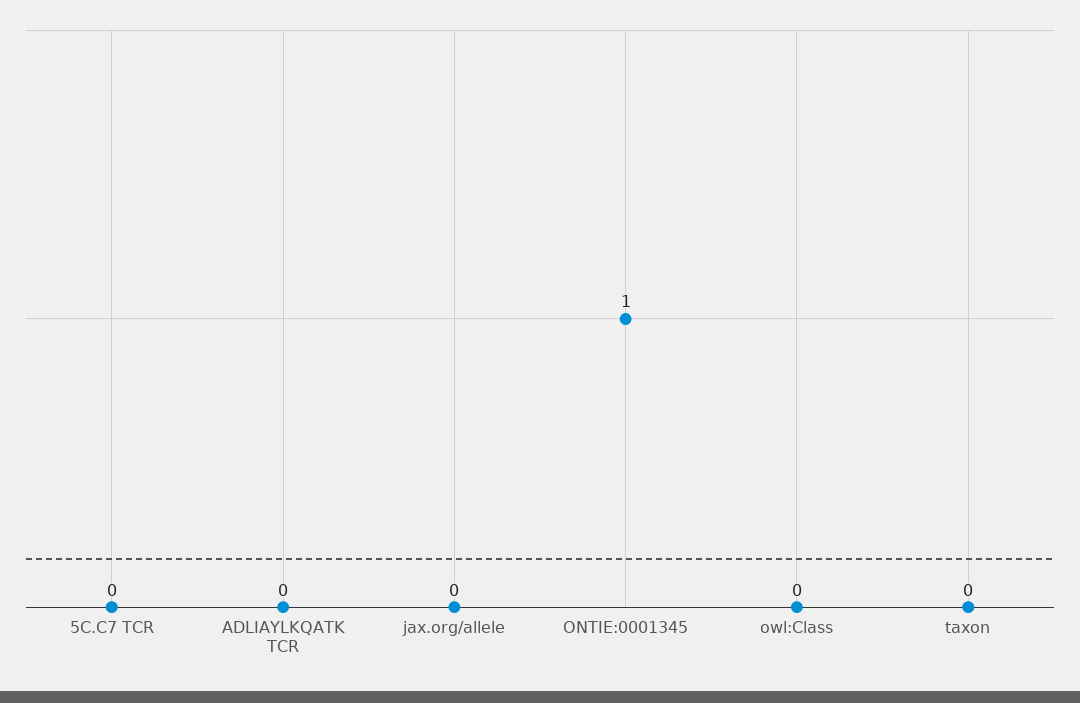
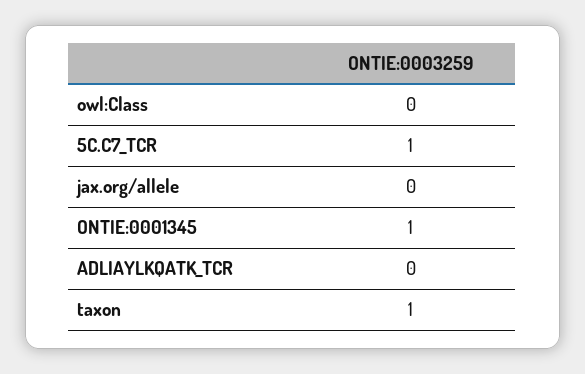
5C.C7 TCR: 0 -> 1
taxon: 0 -> 1

